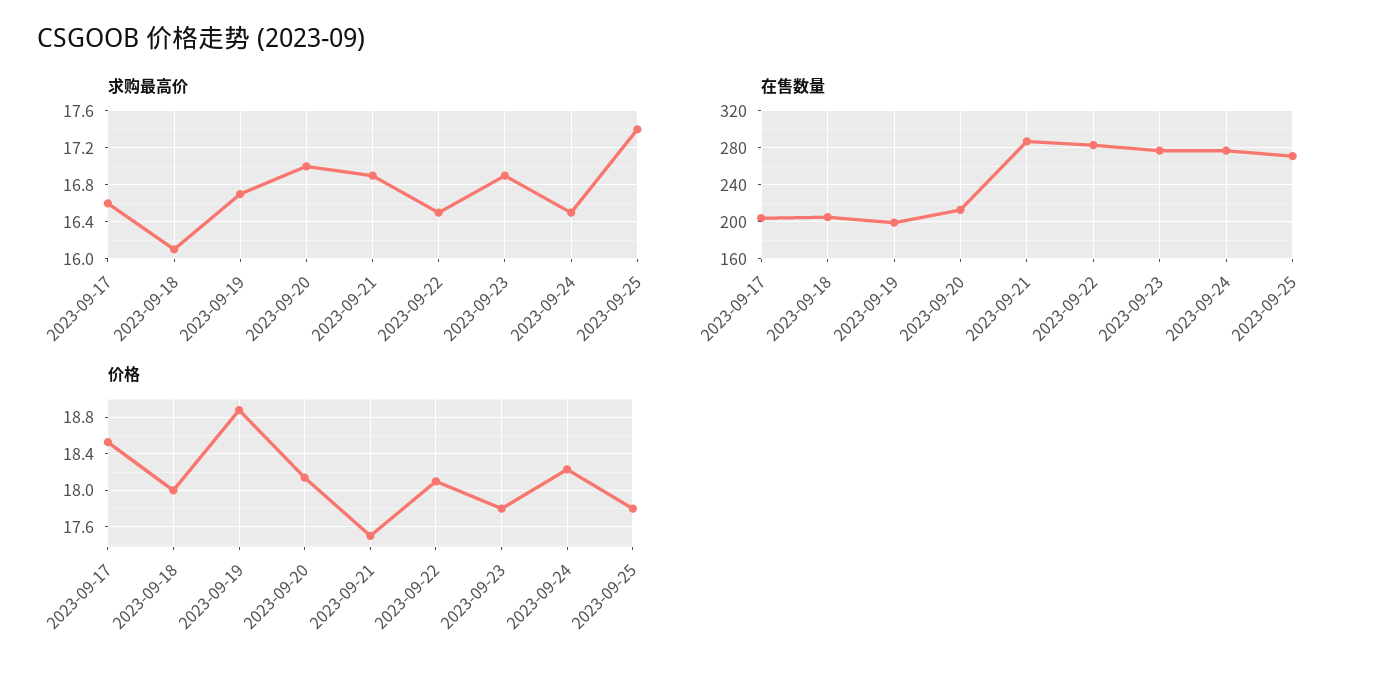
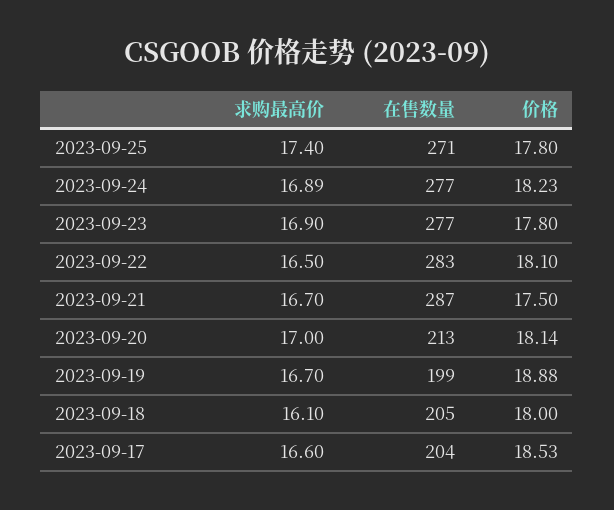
求购最高价, 2023-09-21: 16.9 -> 16.7
求购最高价, 2023-09-24: 16.5 -> 16.89

